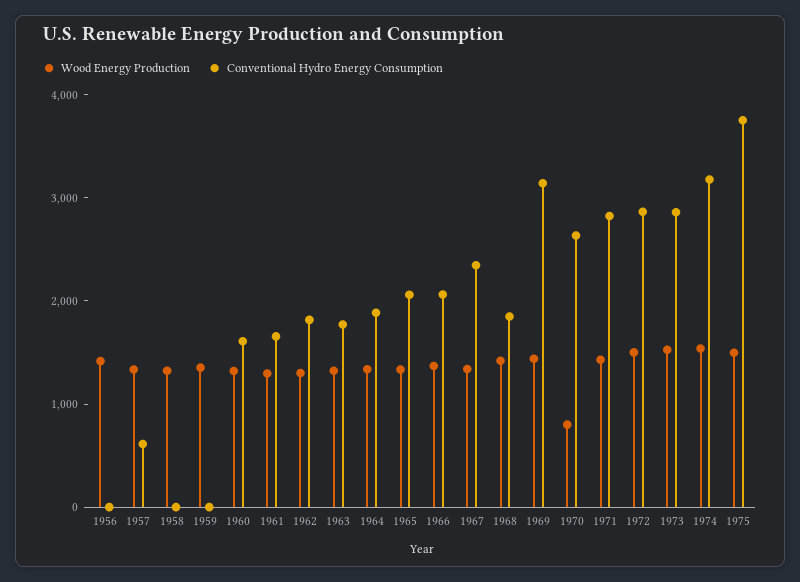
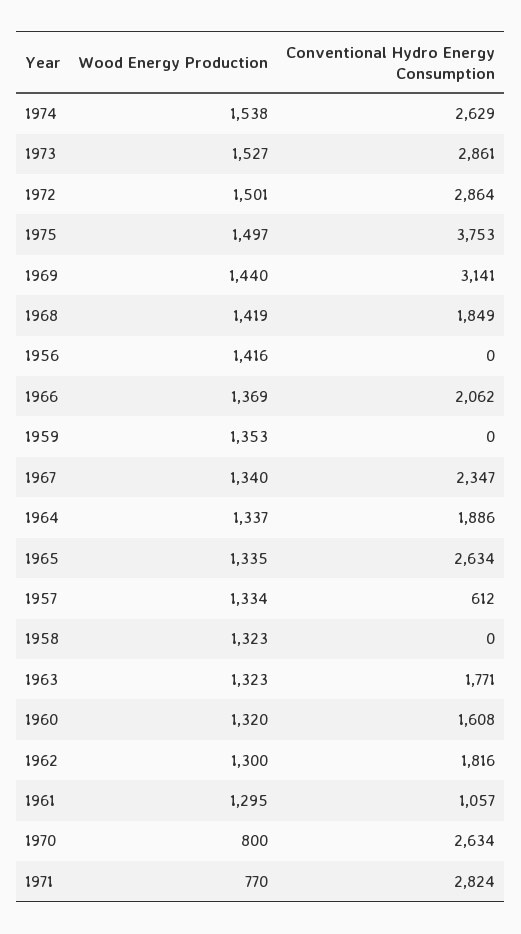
Conventional Hydro Energy Consumption, 1961: 1600 -> 1057
Conventional Hydro Energy Consumption, 1965: 2000 -> 2634
Wood Energy Production, 1971: 1400 -> 770
Conventional Hydro Energy Consumption, 1974: 3200 -> 2629

